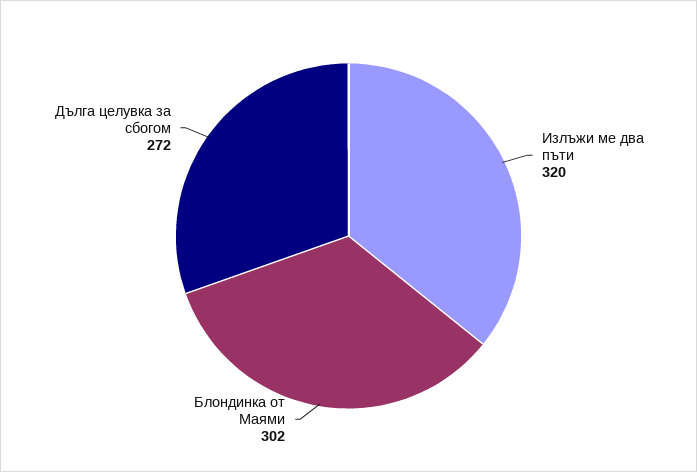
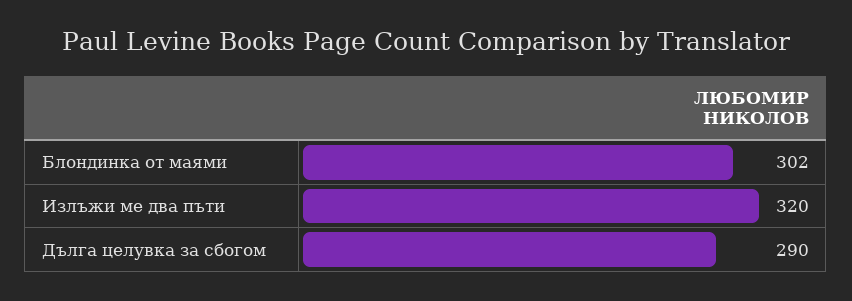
Дълга целувка за сбогом: 272 -> 290

